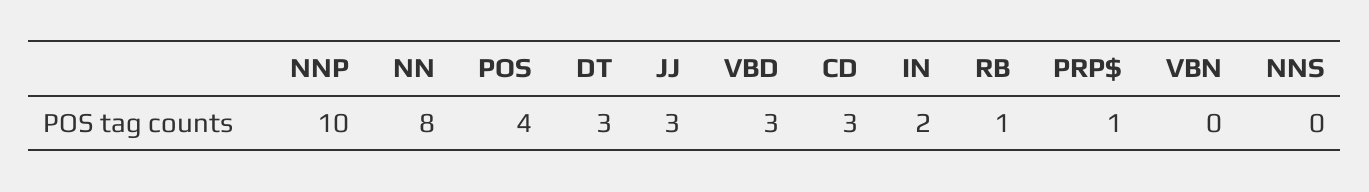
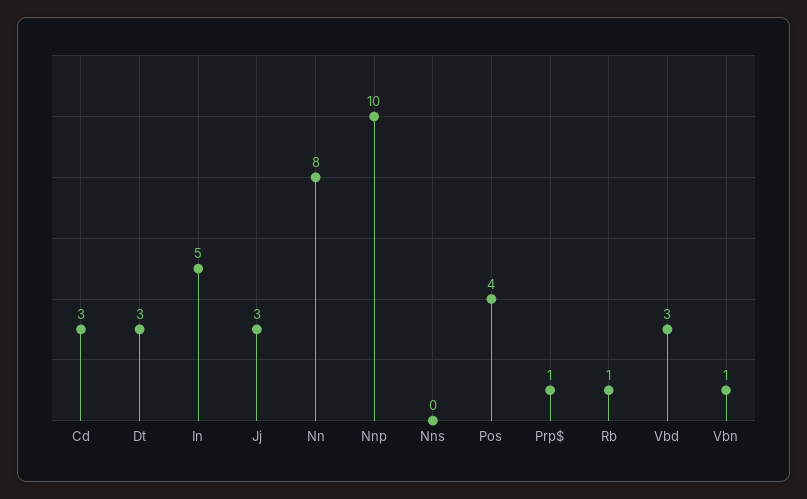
IN: 2 -> 5
VBN: 0 -> 1

